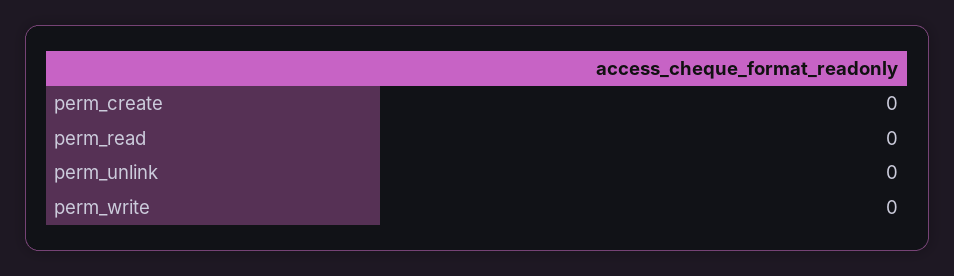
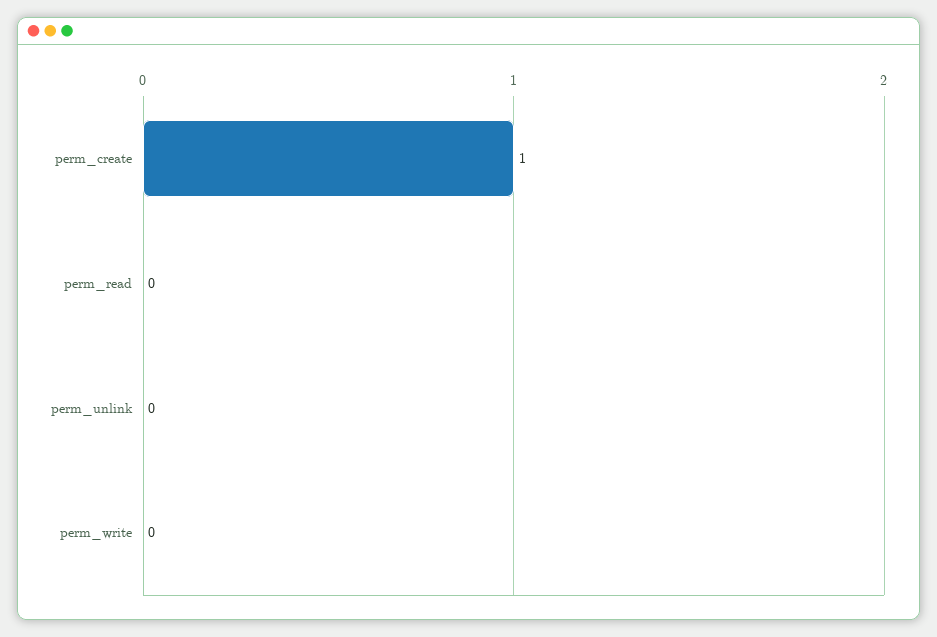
perm_create: 0 -> 1

